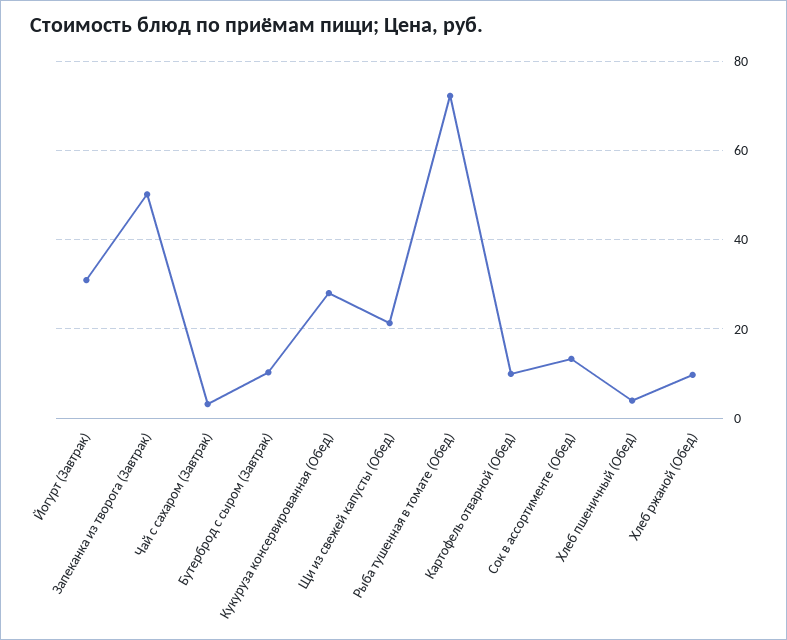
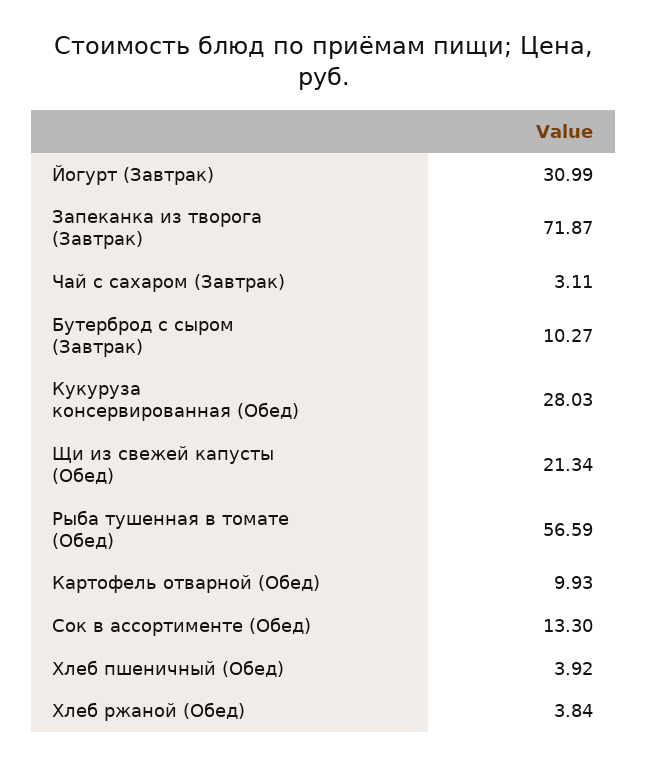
Запеканка из творога (Завтрак): 50 -> 71.87
Рыба тушенная в томате (Обед): 72 -> 56.59
Хлеб ржаной (Обед): 10 -> 3.84

